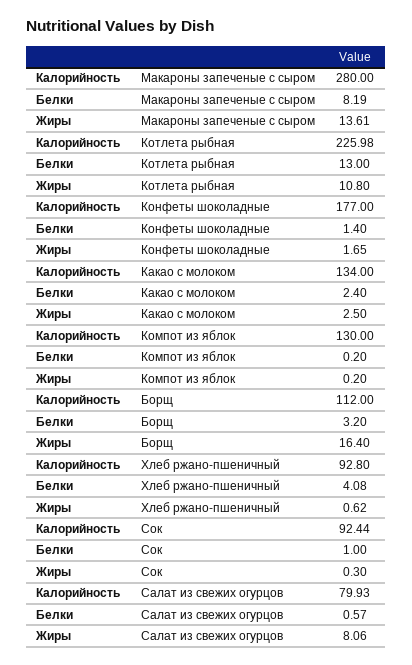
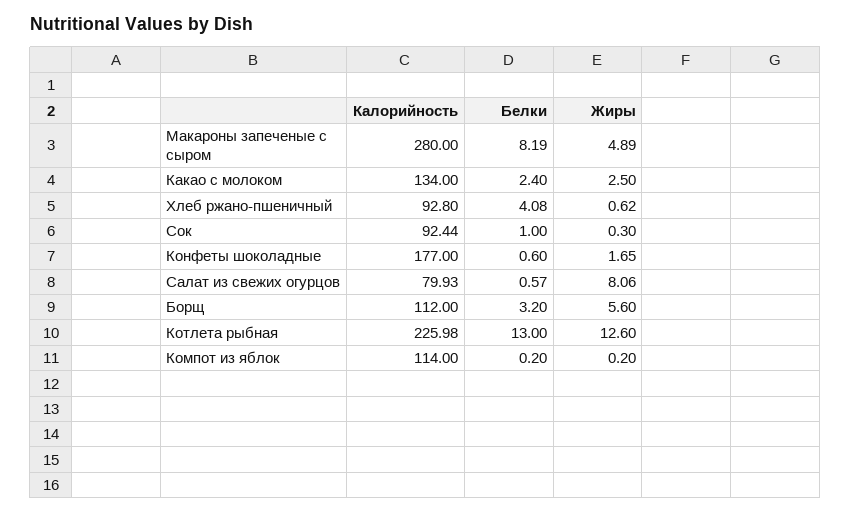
Жиры, Макароны запеченые с сыром: 13.61 -> 4.89
Жиры, Котлета рыбная: 10.8 -> 12.6
Белки, Конфеты шоколадные: 1.4 -> 0.6
Калорийность, Компот из яблок: 130 -> 114
Жиры, Борщ: 16.4 -> 5.6

